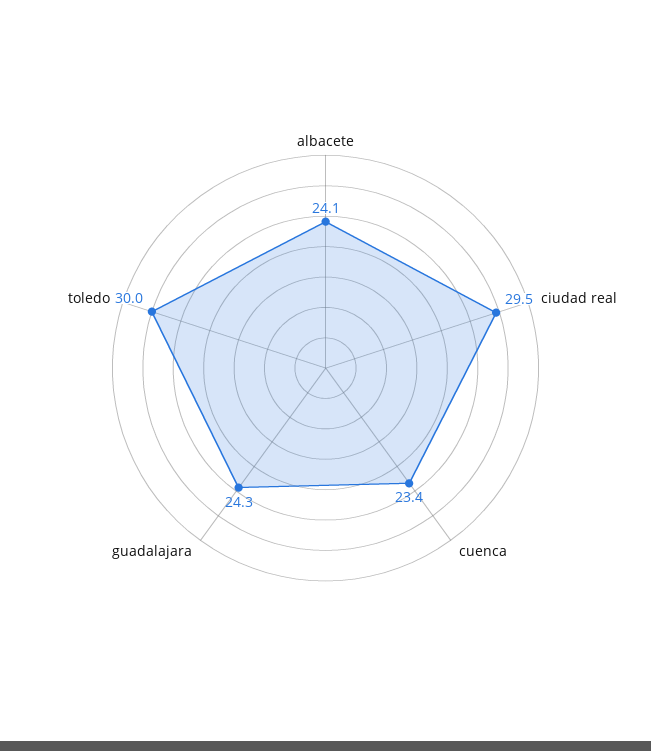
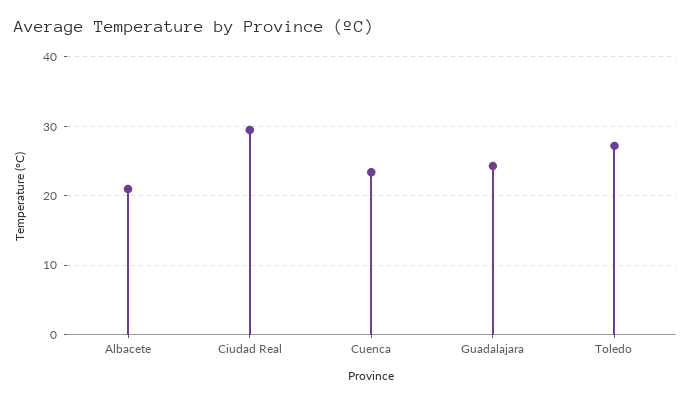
albacete: 24.1 -> 21
toledo: 30 -> 27

